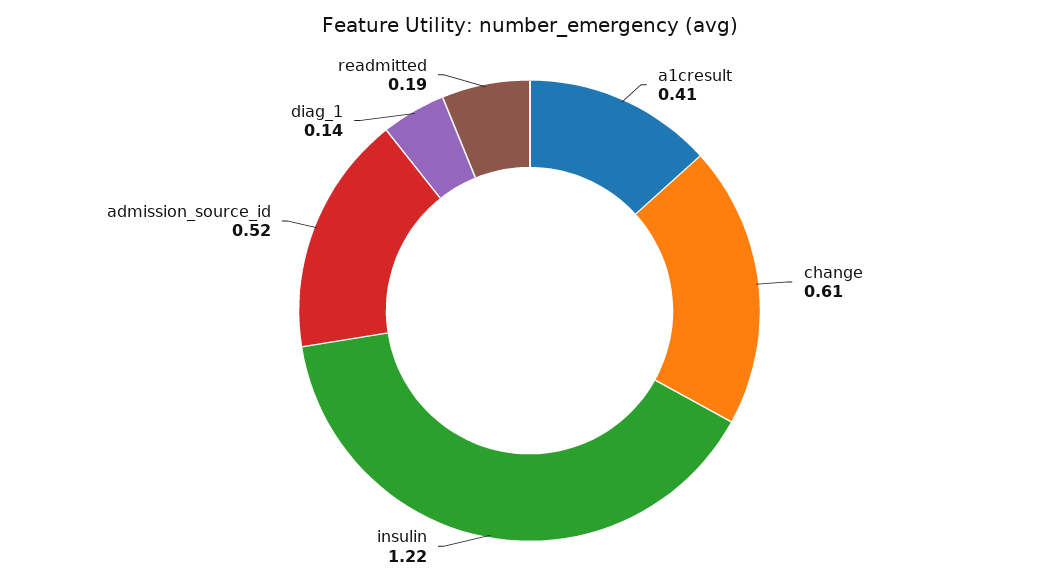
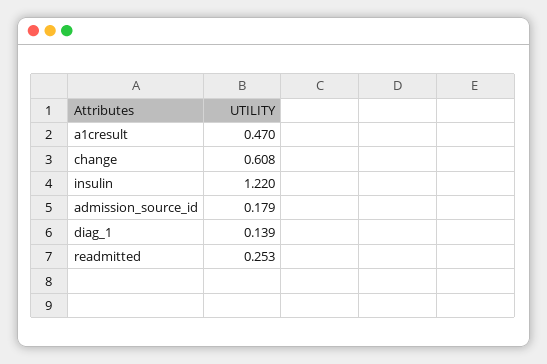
a1cresult: 0.41 -> 0.47
admission_source_id: 0.52 -> 0.179
readmitted: 0.19 -> 0.253

